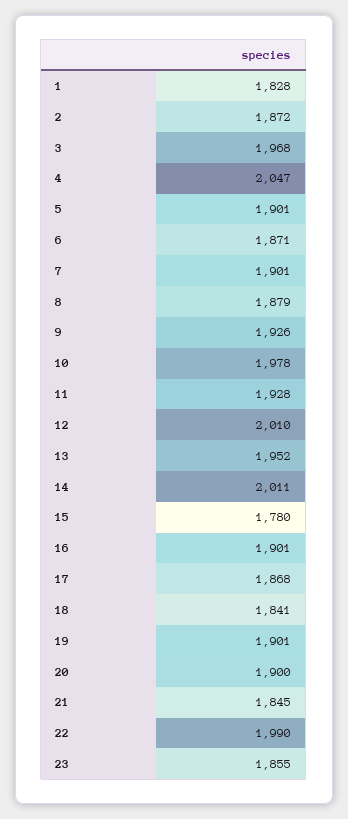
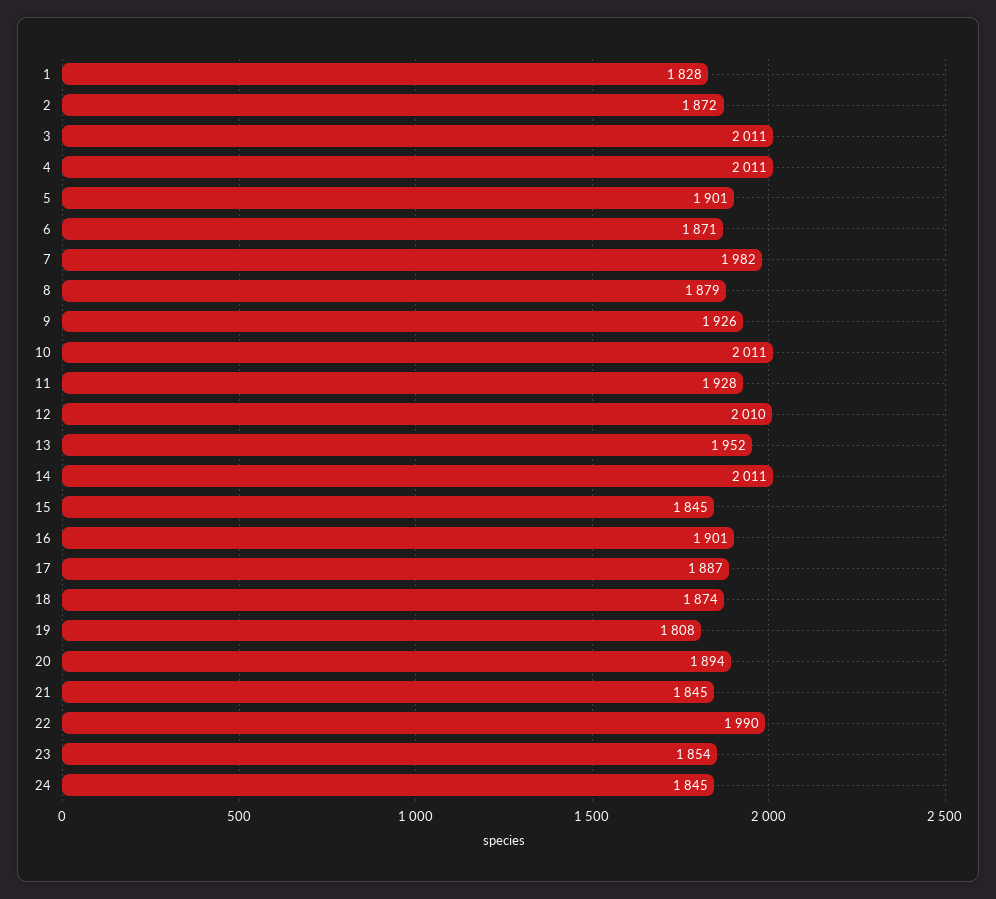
3: 1968 -> 2011
4: 2047 -> 2011
7: 1901 -> 1982
10: 1978 -> 2011
15: 1780 -> 1845
17: 1868 -> 1887
18: 1841 -> 1874
19: 1901 -> 1808
20: 1900 -> 1894
23: 1855 -> 1854
24: none -> 1845

